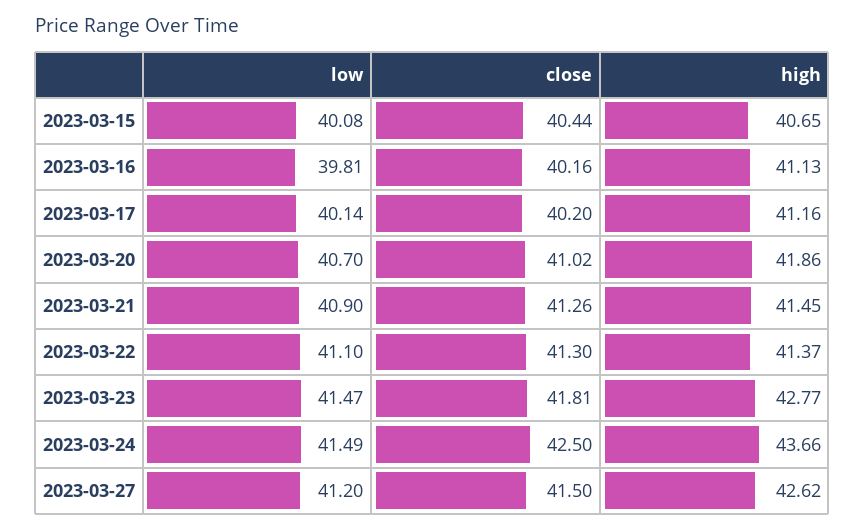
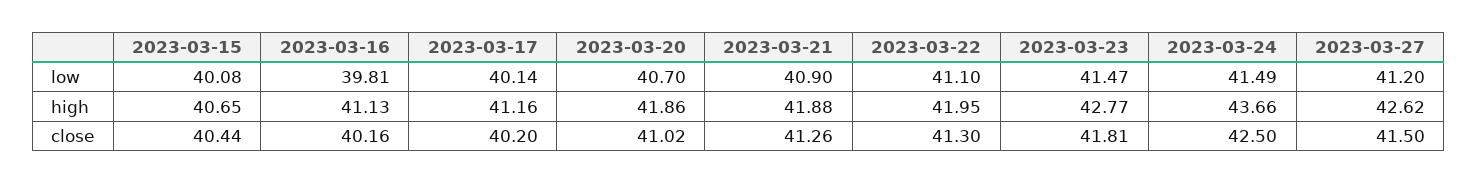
high, 2023-03-21: 41.45 -> 41.88
high, 2023-03-22: 41.37 -> 41.95

